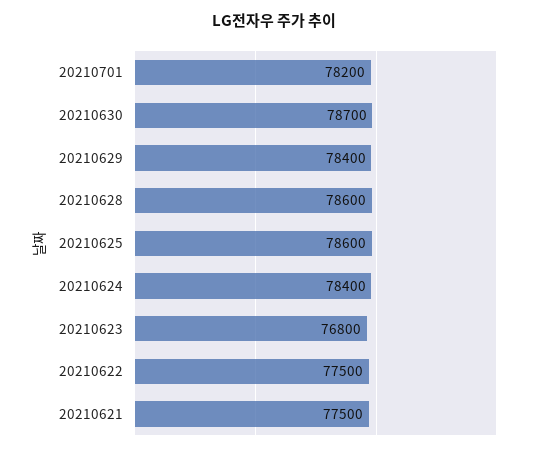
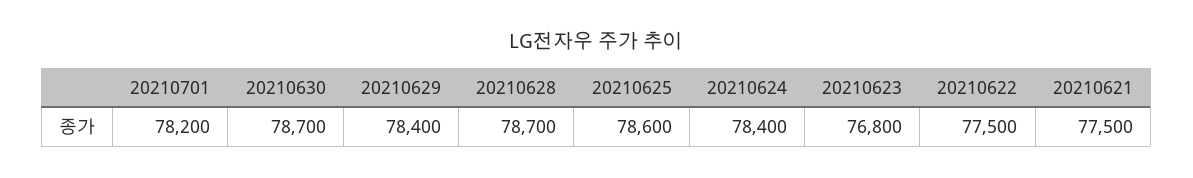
20210628: 78600 -> 78700

